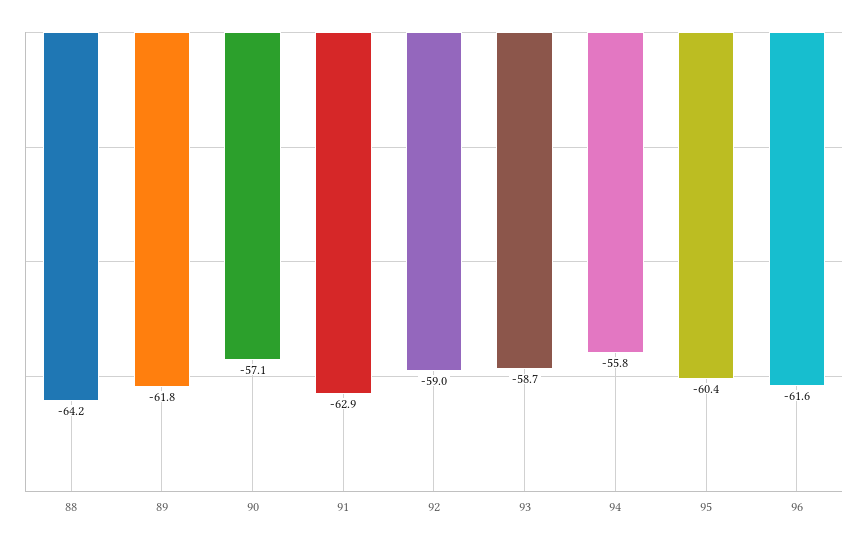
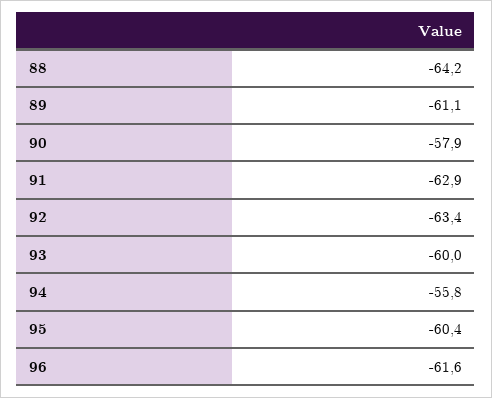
89: -61.8 -> -61.1
90: -57.1 -> -57.9
92: -59 -> -63.4
93: -58.7 -> -60

